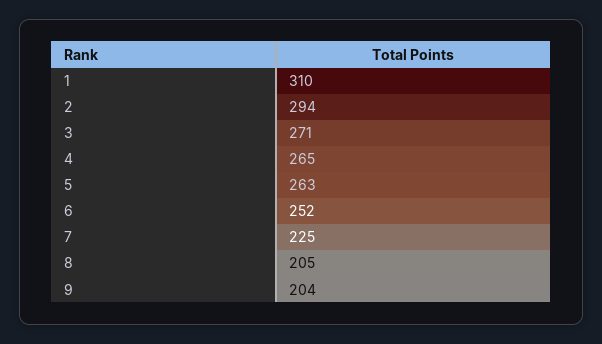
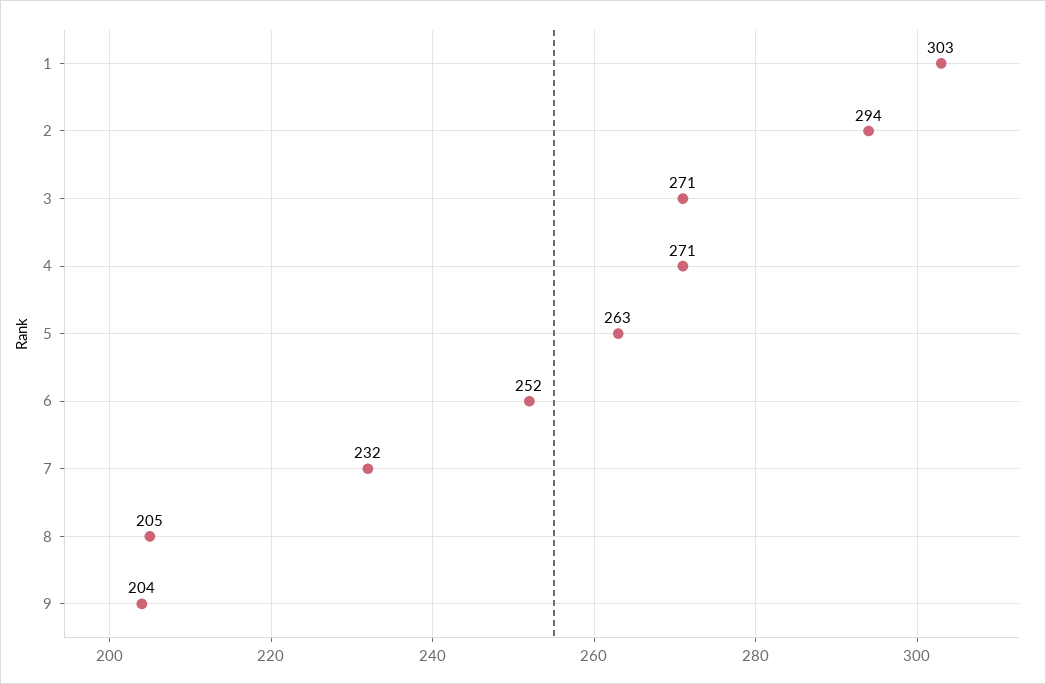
1: 310 -> 303
4: 265 -> 271
7: 225 -> 232

